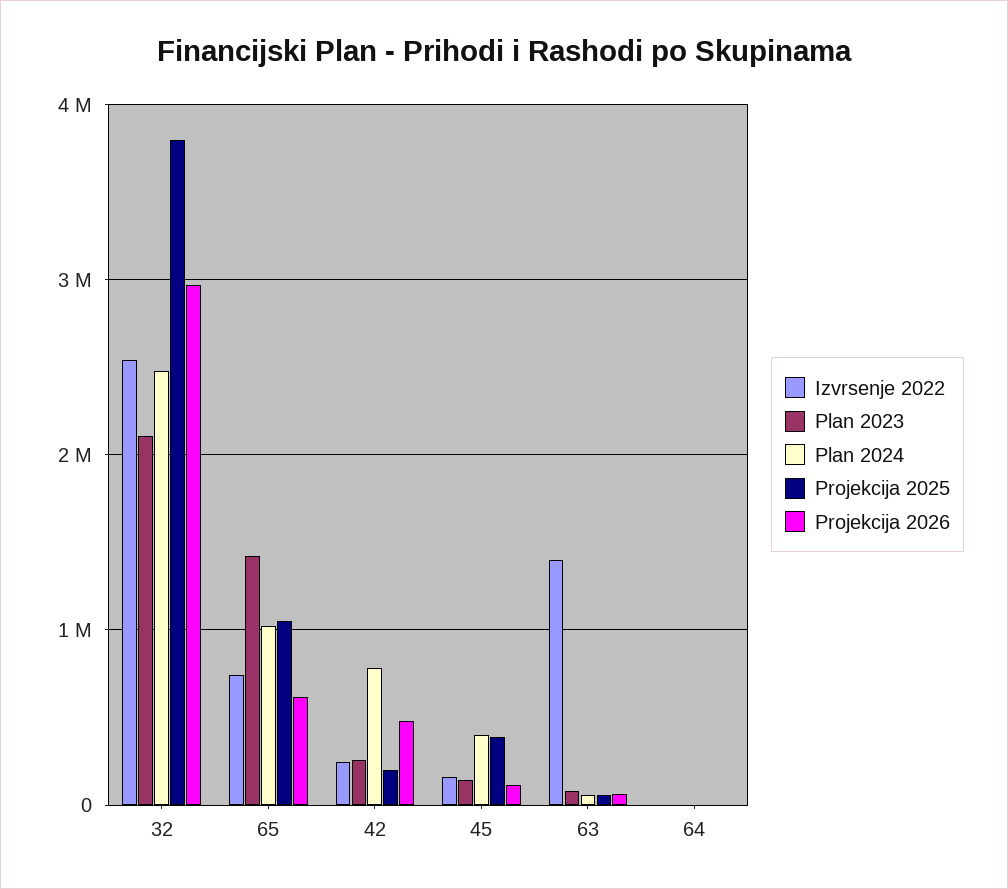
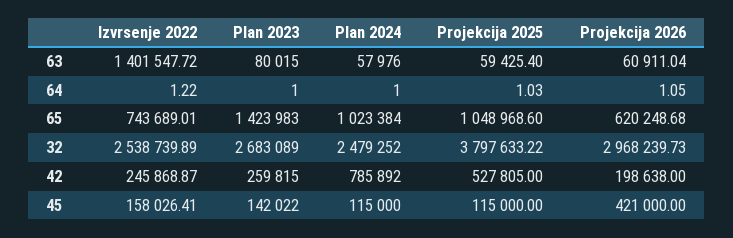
Plan 2023, 32: 2100000 -> 2683089
Projekcija 2025, 42: 200000 -> 527805
Projekcija 2026, 42: 500000 -> 198638
Plan 2024, 45: 400000 -> 115000
Projekcija 2025, 45: 400000 -> 115000
Projekcija 2026, 45: 100000 -> 421000

